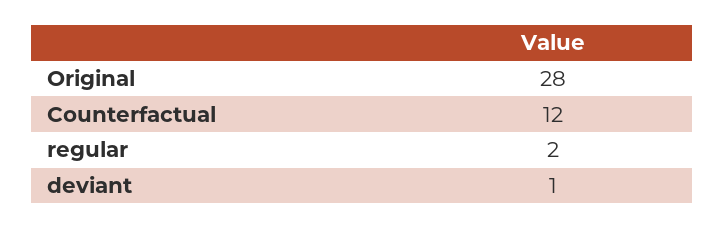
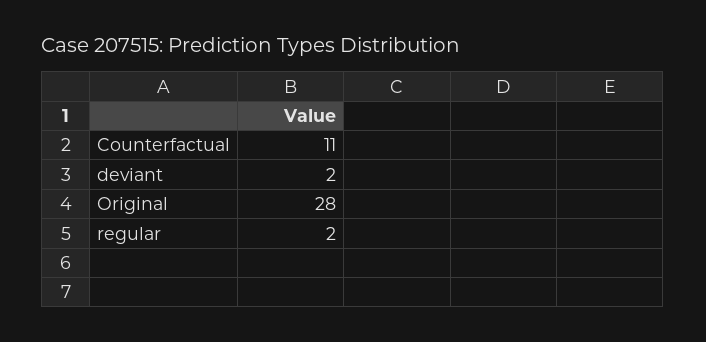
Counterfactual: 12 -> 11
deviant: 1 -> 2

